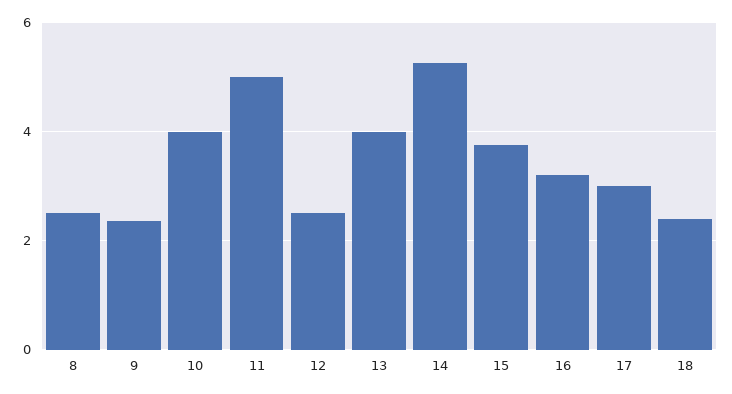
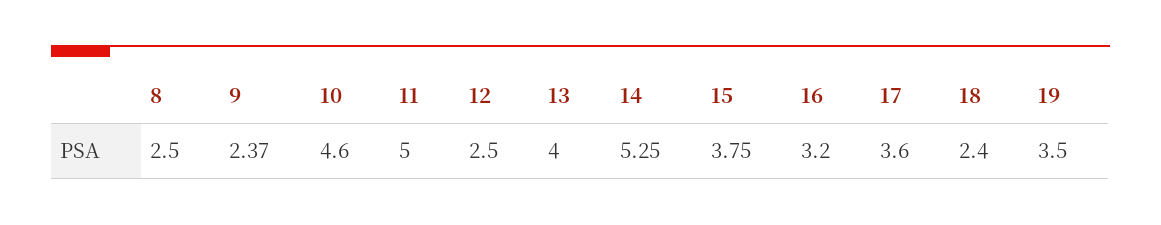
10: 4 -> 4.6
17: 3 -> 3.6
19: none -> 3.5

